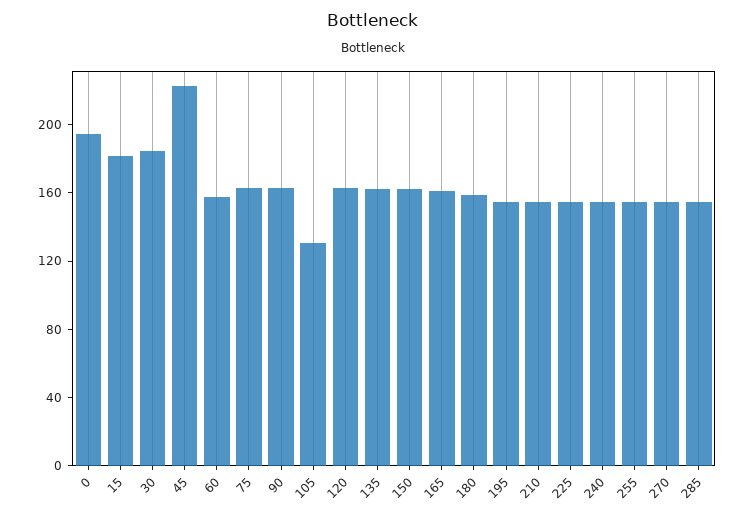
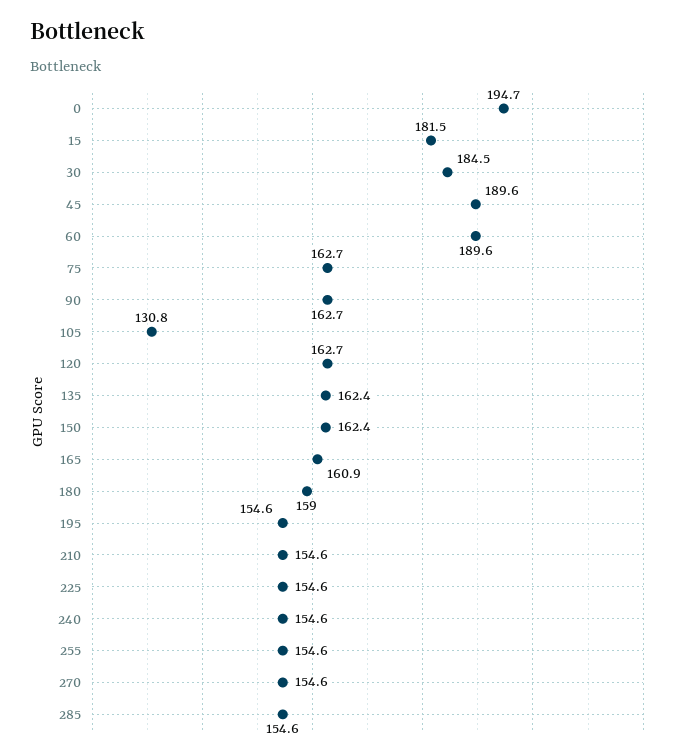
45: 220 -> 189.6
60: 160 -> 189.6

